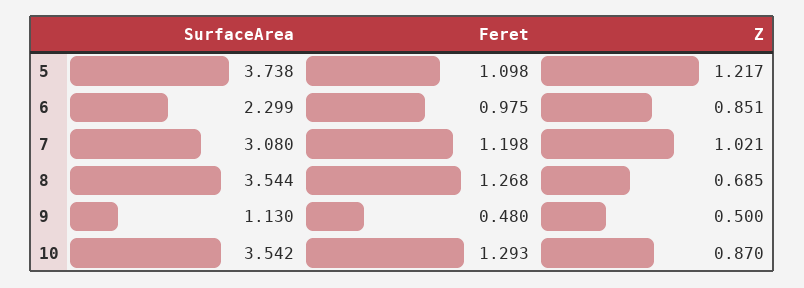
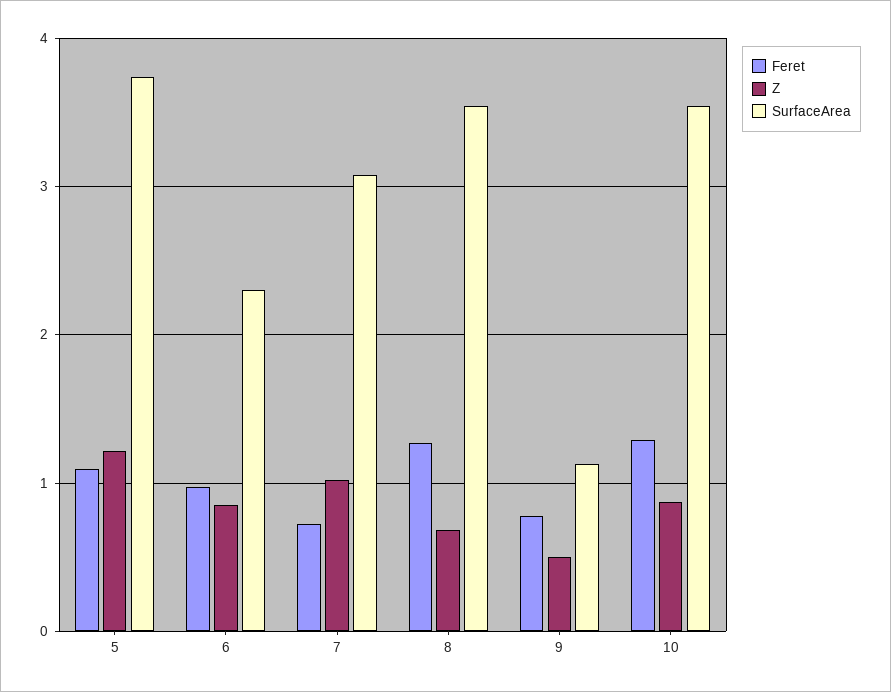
Feret, 7: 1.198 -> 0.7
Feret, 9: 0.48 -> 0.8

